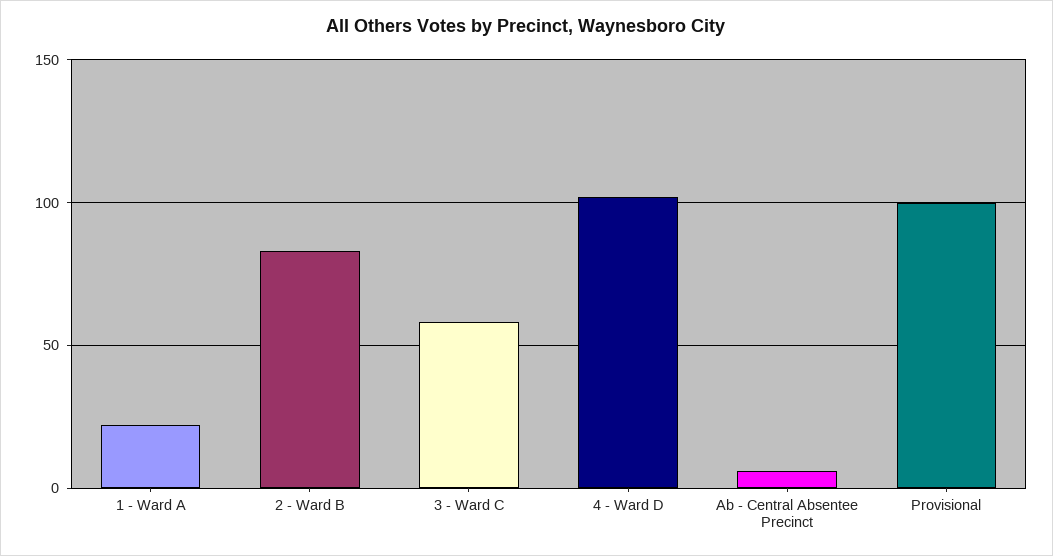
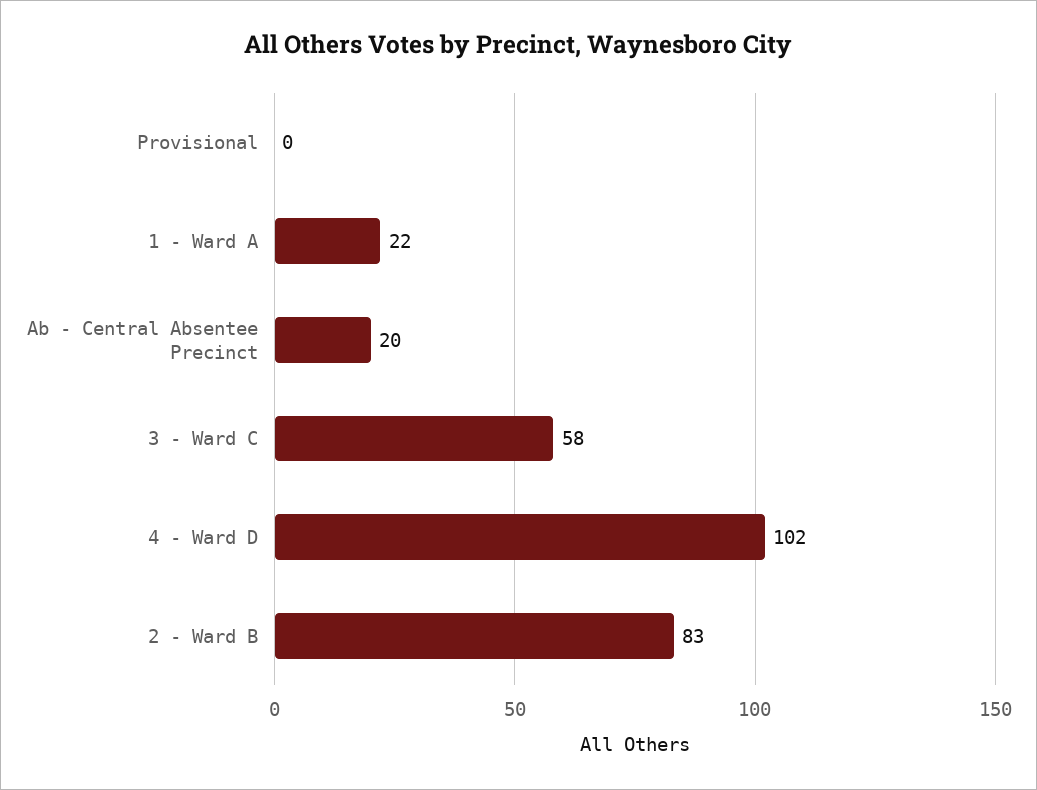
Ab - Central Absentee Precinct: 5 -> 20
Provisional: 100 -> 0

